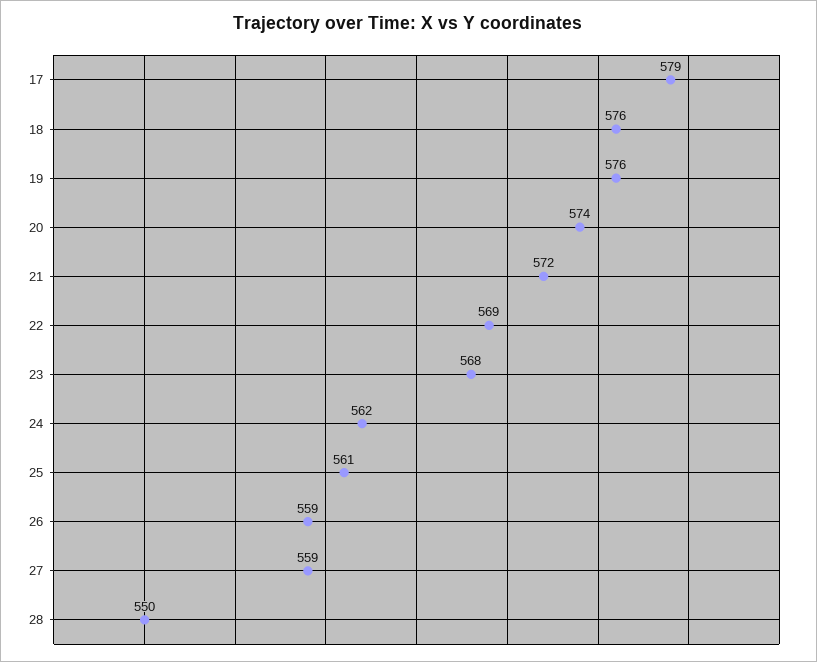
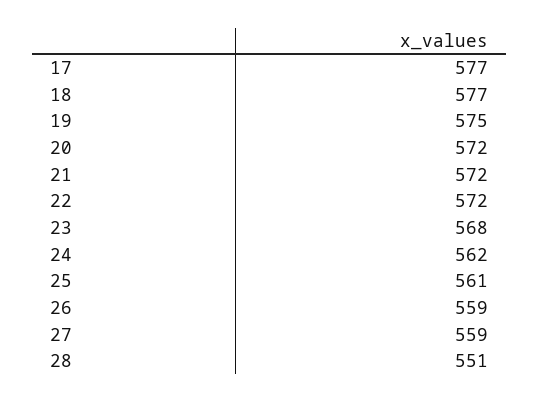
17: 579 -> 577
18: 576 -> 577
19: 576 -> 575
20: 574 -> 572
22: 569 -> 572
28: 550 -> 551

